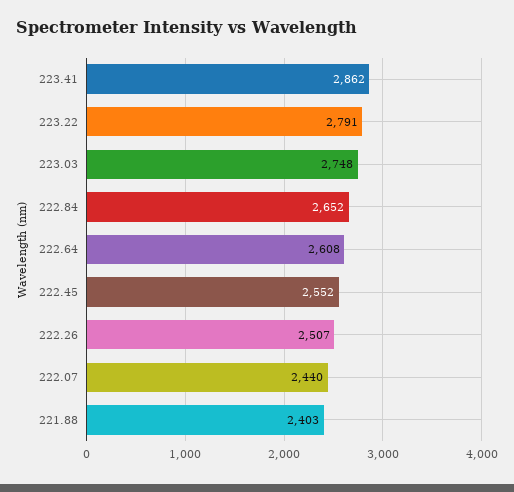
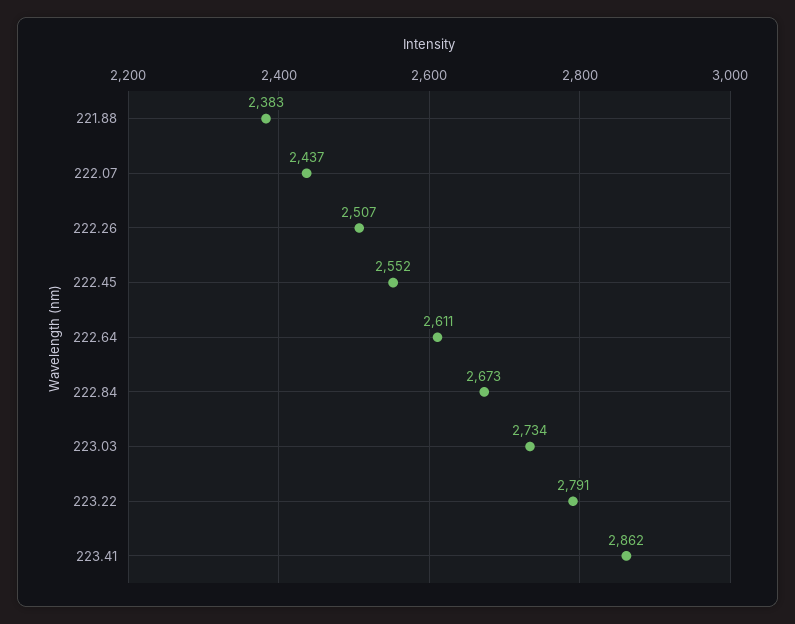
223.03: 2748 -> 2734
222.84: 2652 -> 2673
222.64: 2608 -> 2611
222.07: 2440 -> 2437
221.88: 2403 -> 2383

